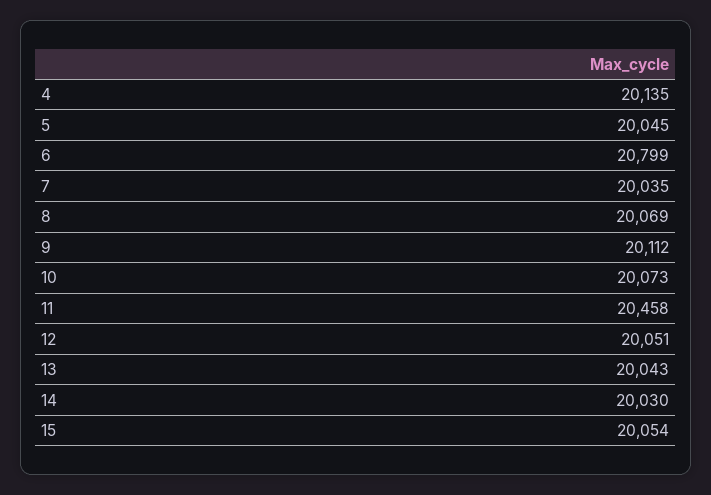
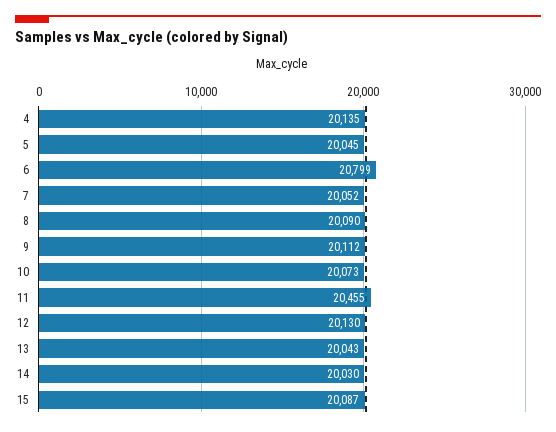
7: 20035 -> 20052
8: 20069 -> 20090
11: 20458 -> 20455
12: 20051 -> 20130
15: 20054 -> 20087

